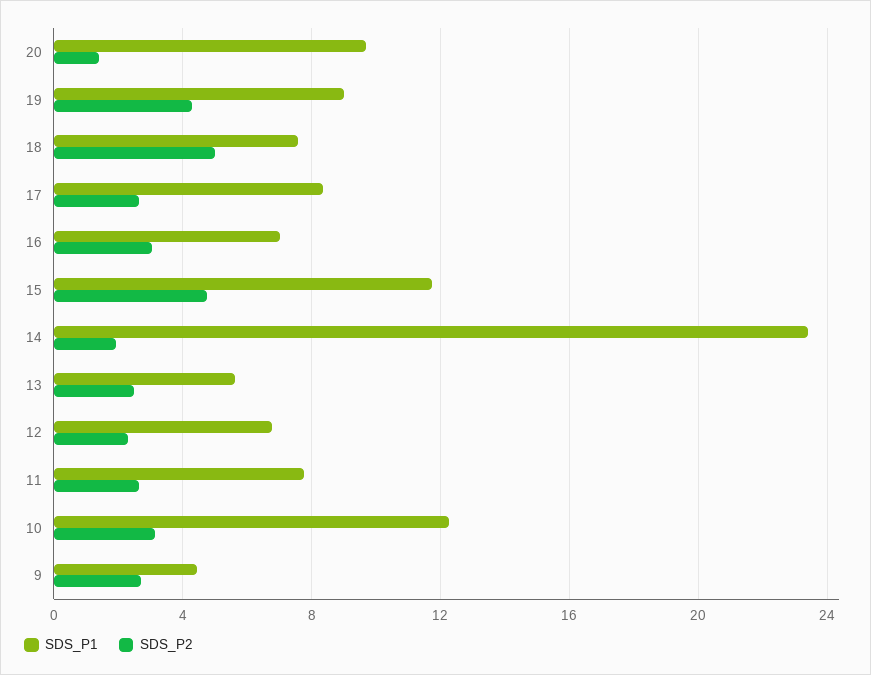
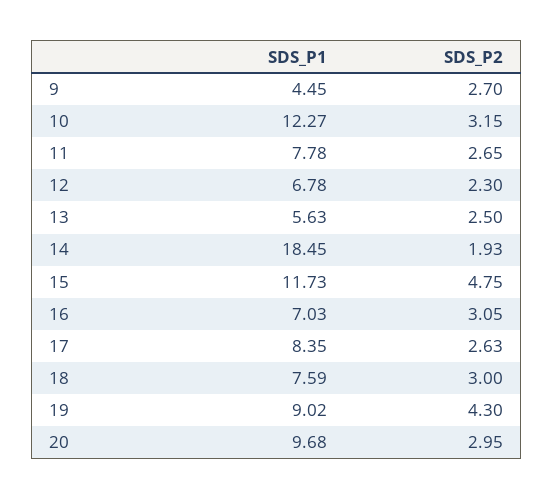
SDS_P2, 20: 1.5 -> 2.95
SDS_P2, 18: 5 -> 3
SDS_P1, 14: 23.5 -> 18.45

